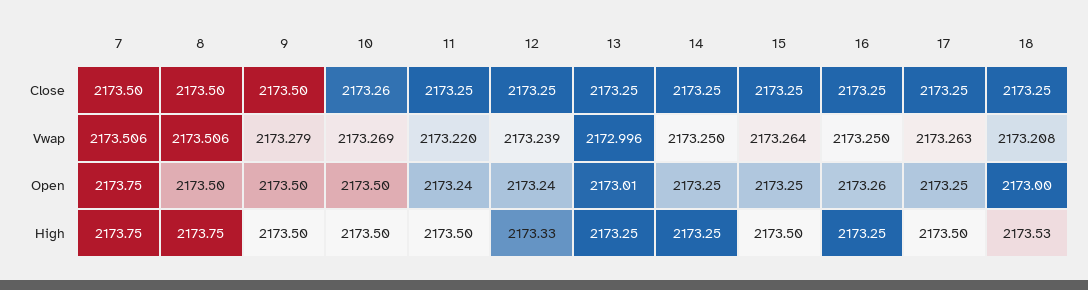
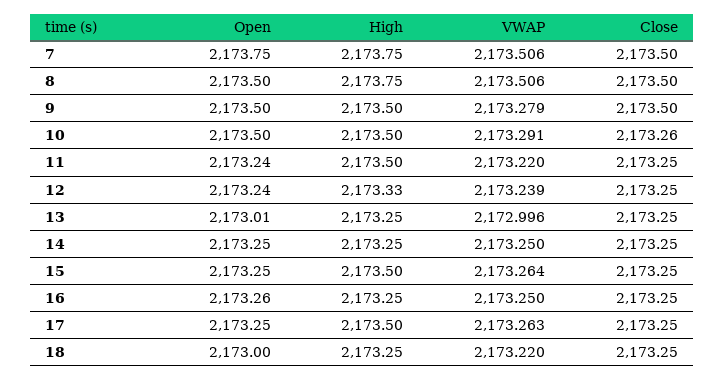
10, Vwap: 2173.269 -> 2173.291
18, Vwap: 2173.208 -> 2173.22
18, High: 2173.53 -> 2173.25

